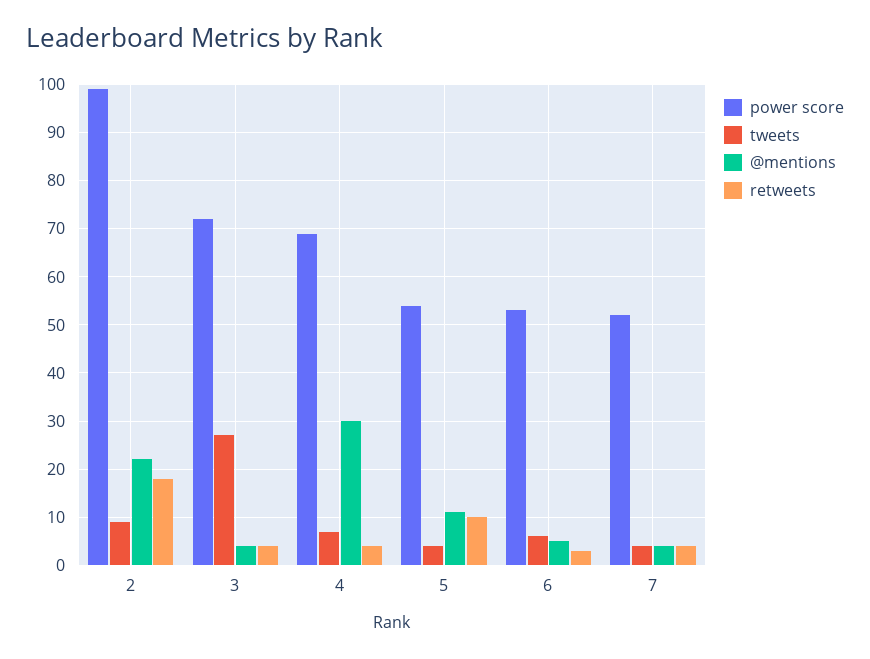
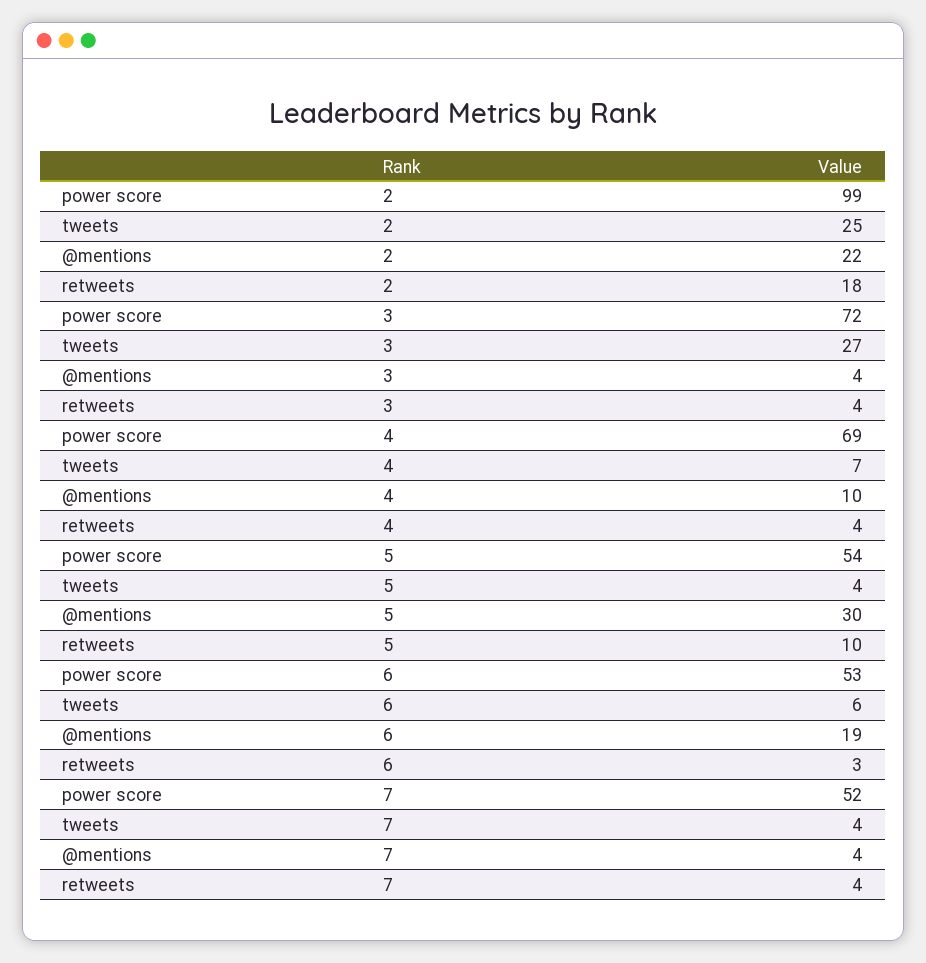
tweets, 2: 10 -> 25
@mentions, 4: 30 -> 10
@mentions, 5: 10 -> 30
@mentions, 6: 5 -> 19

